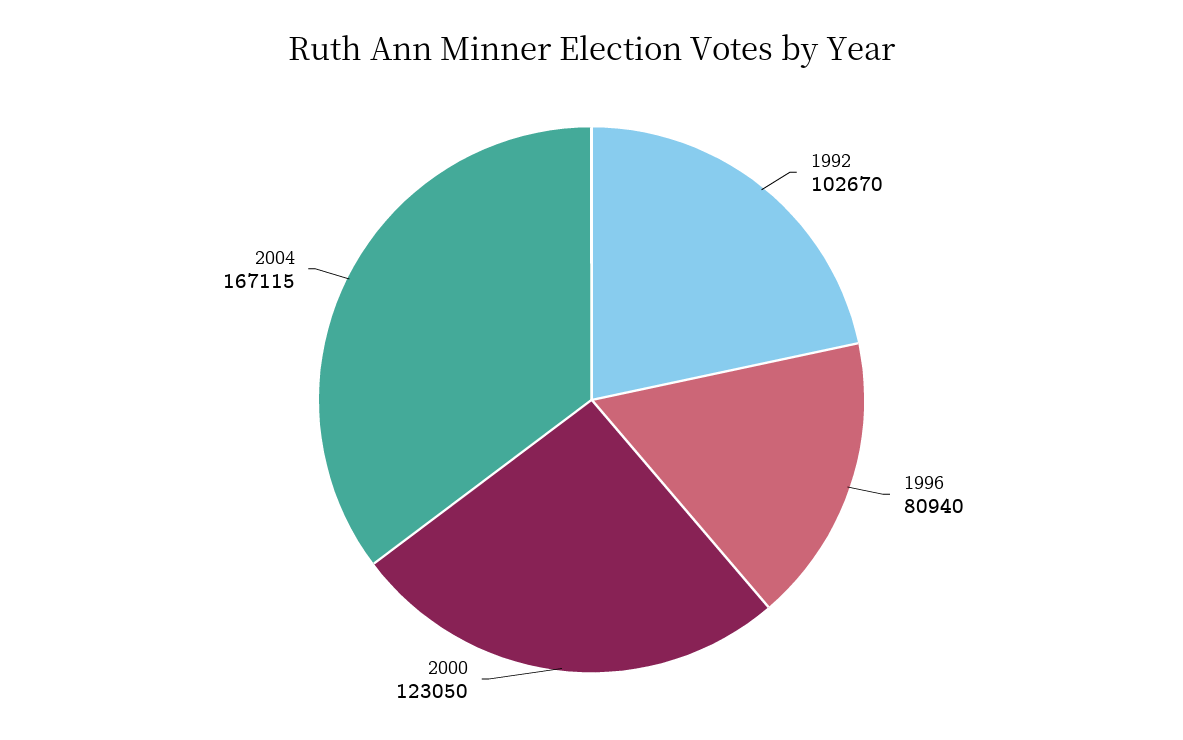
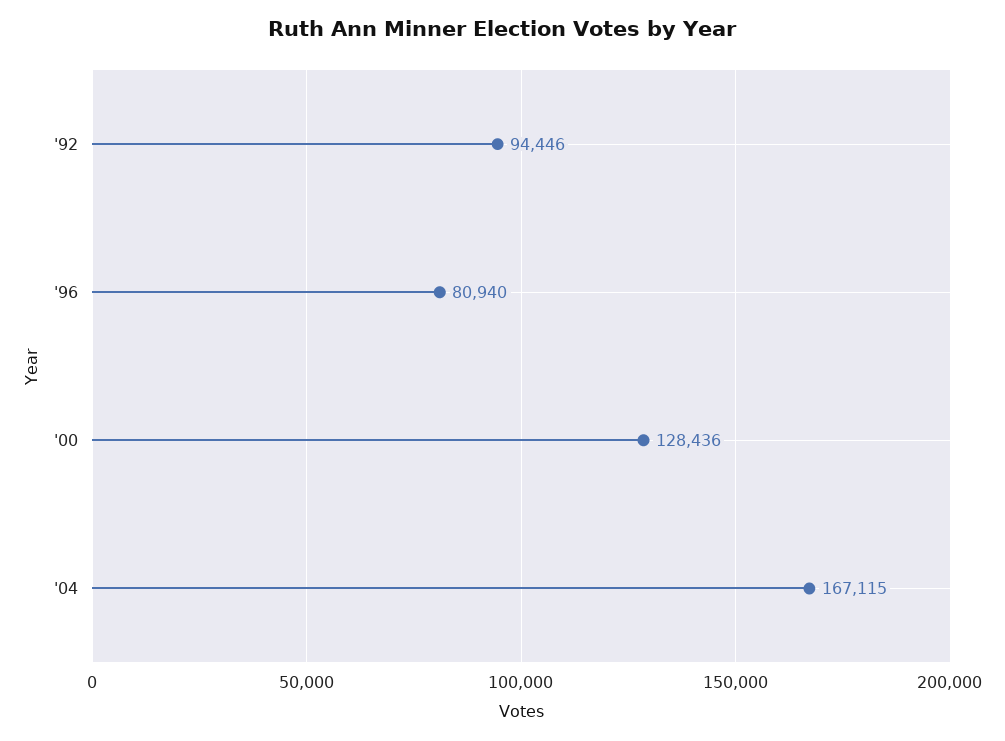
1992: 102670 -> 94446
2000: 123050 -> 128436

